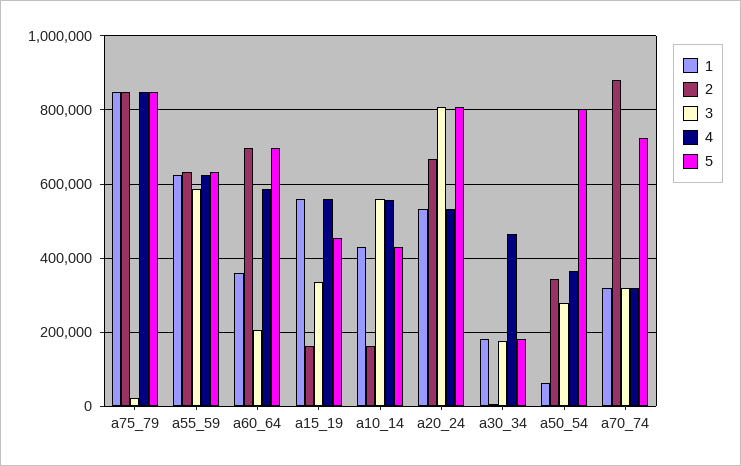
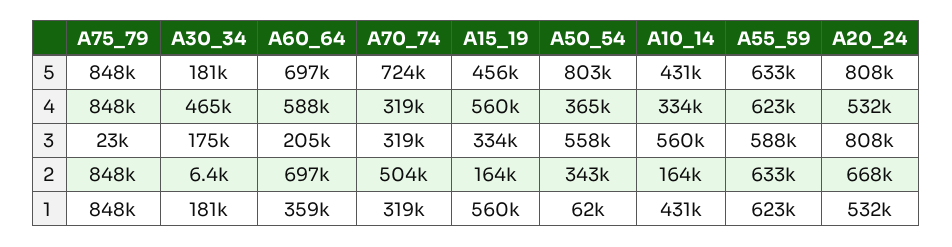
4, a10_14: 560000 -> 334000
3, a50_54: 280000 -> 558000
2, a70_74: 880000 -> 504000

